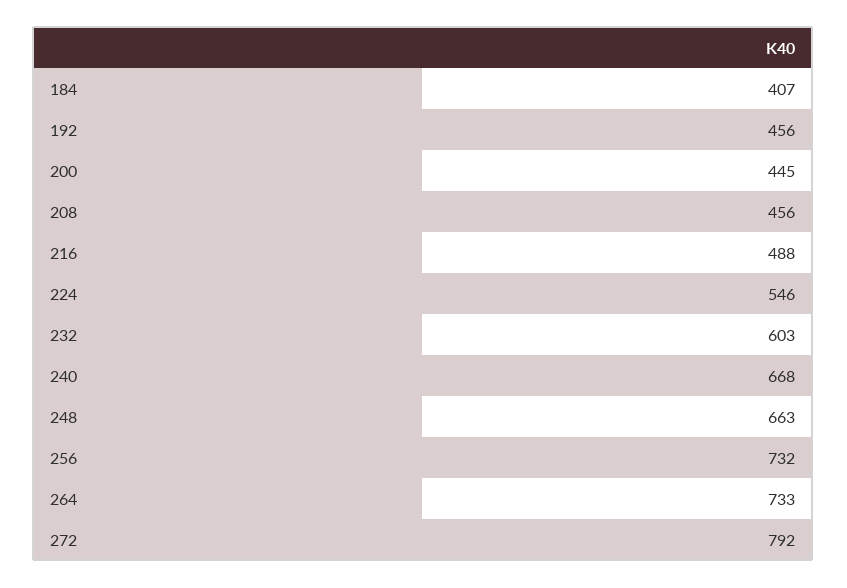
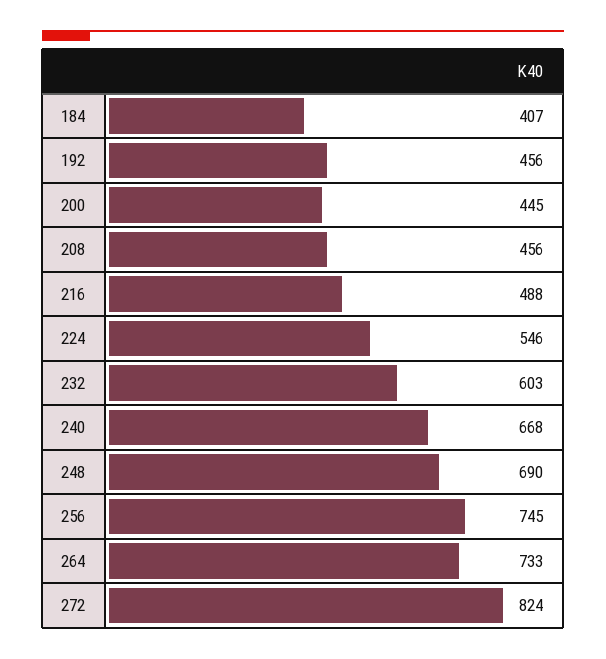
248: 663 -> 690
256: 732 -> 745
272: 792 -> 824

